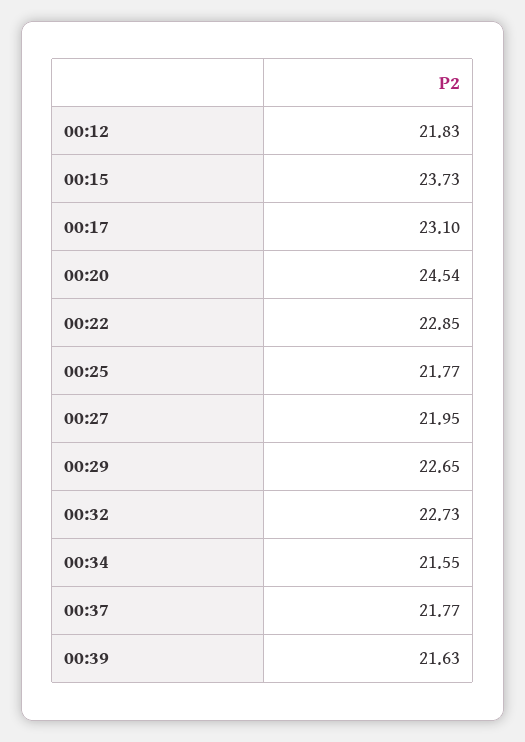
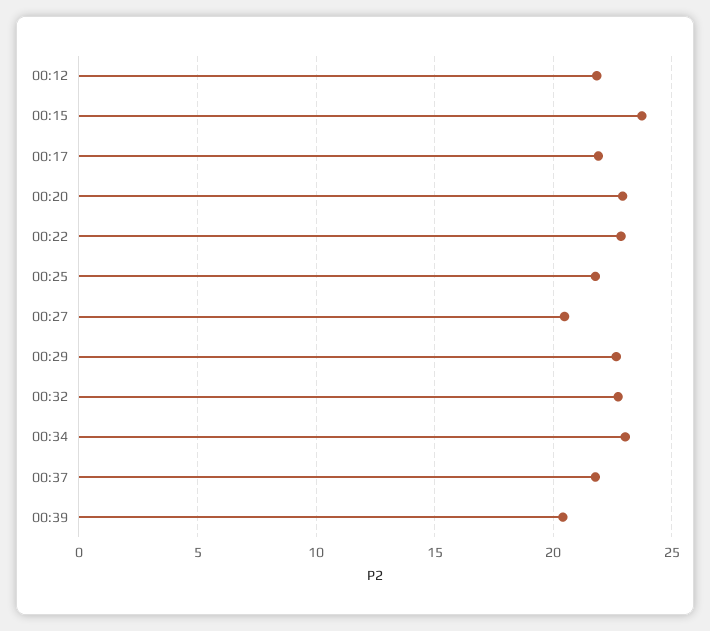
00:17: 23.1 -> 22
00:20: 24.54 -> 23
00:27: 21.95 -> 20.5
00:34: 21.55 -> 23
00:39: 21.63 -> 20.5

